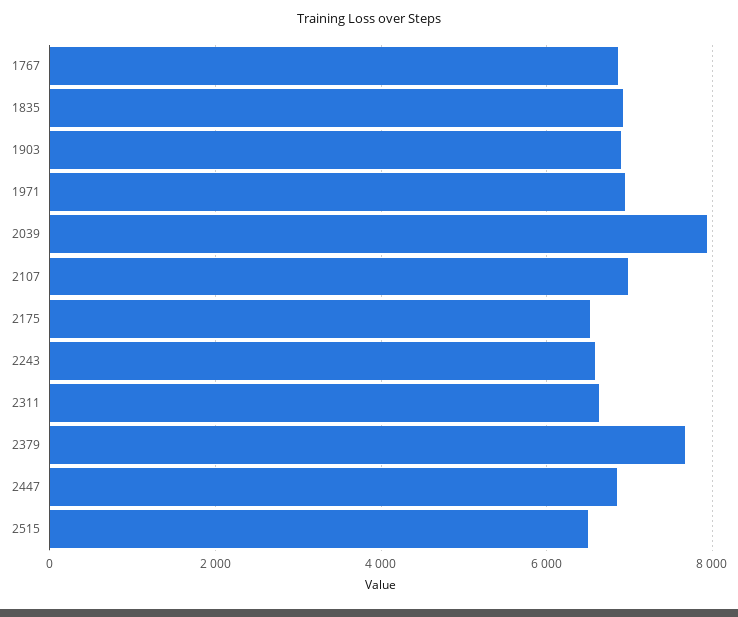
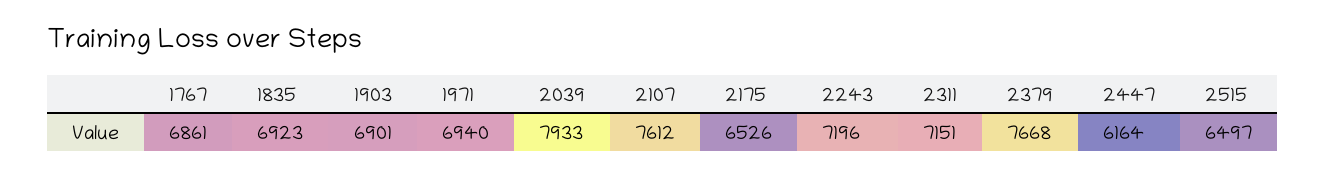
2107: 7000 -> 7612
2243: 6600 -> 7196
2311: 6600 -> 7151
2447: 6800 -> 6164

